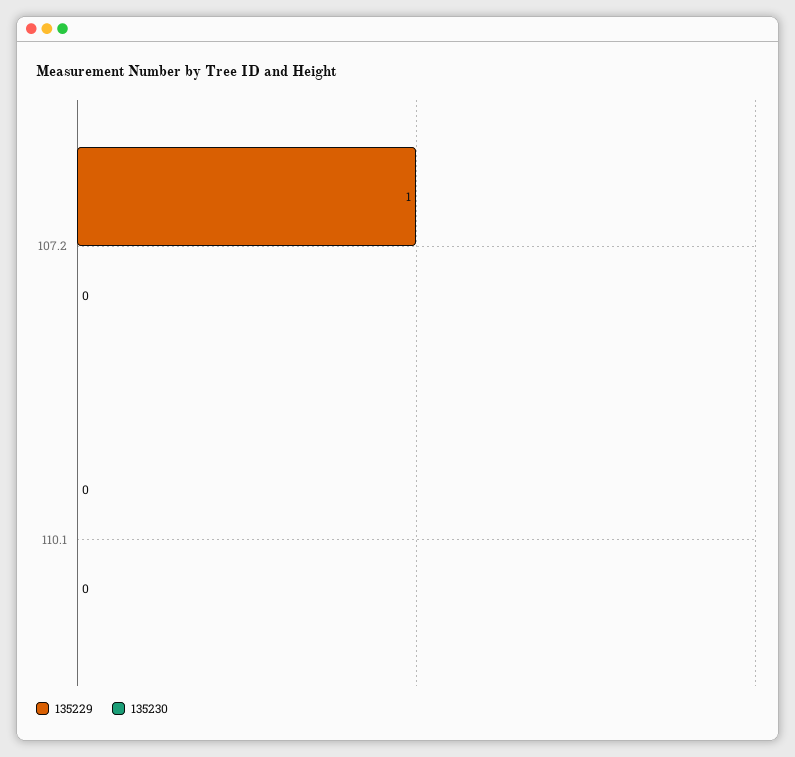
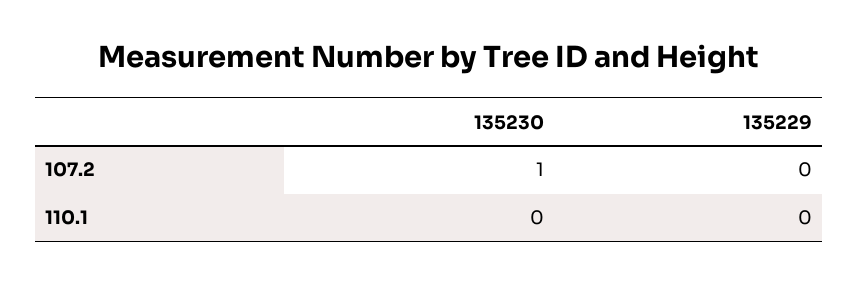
135229, 107.2: 1 -> 0
135230, 107.2: 0 -> 1

